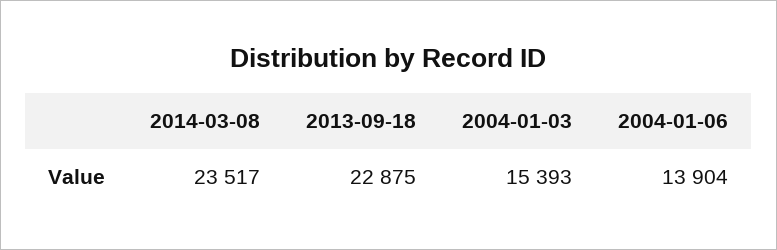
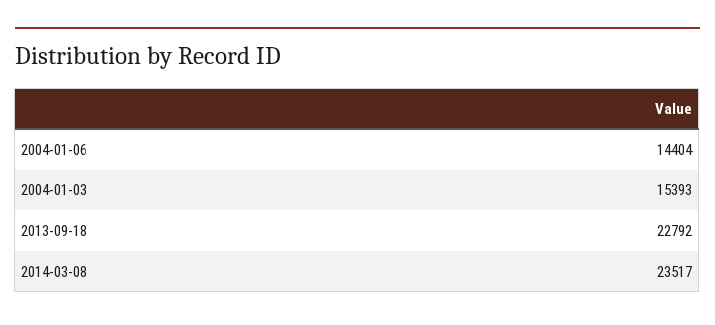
2013-09-18: 22875 -> 22792
2004-01-06: 13904 -> 14404

